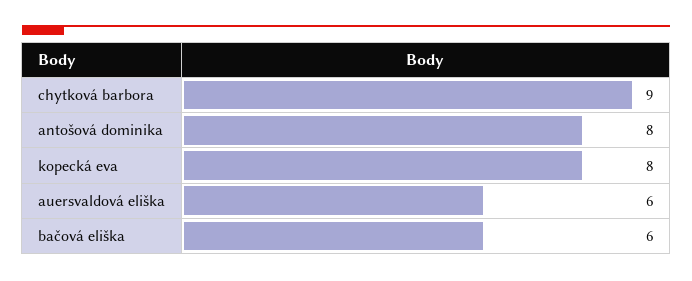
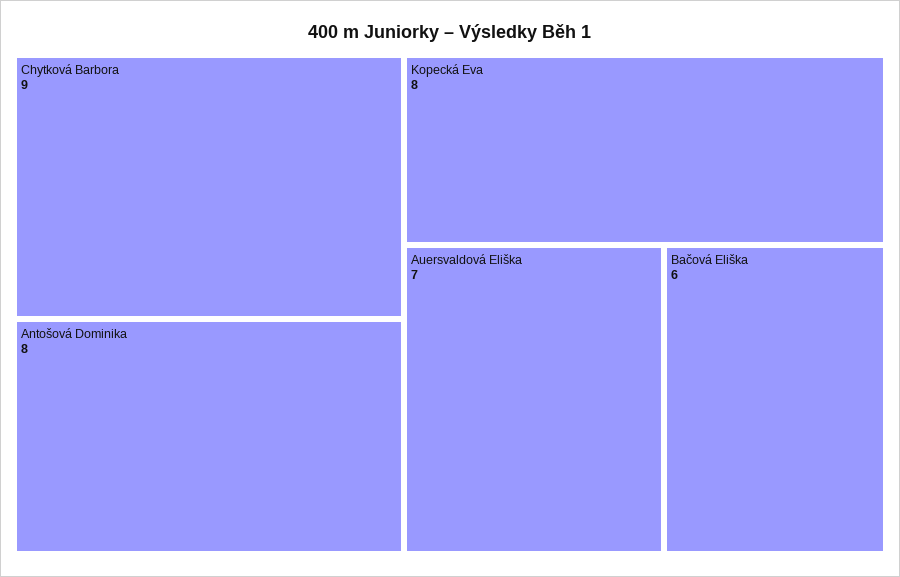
auersvaldová eliška: 6 -> 7

